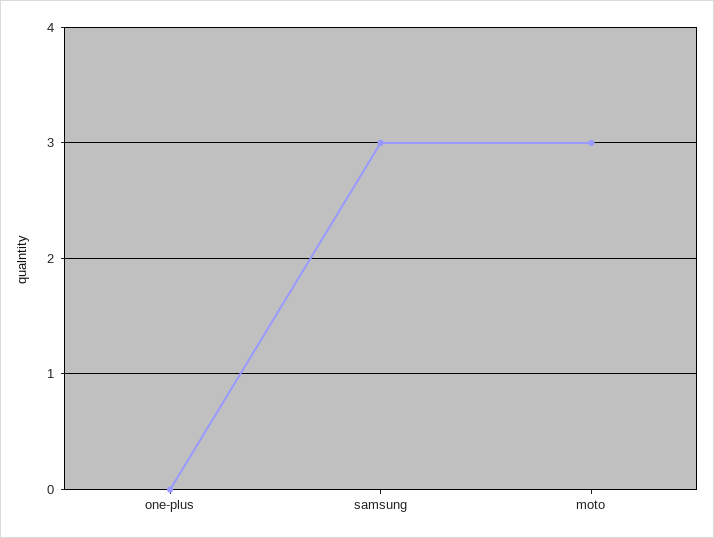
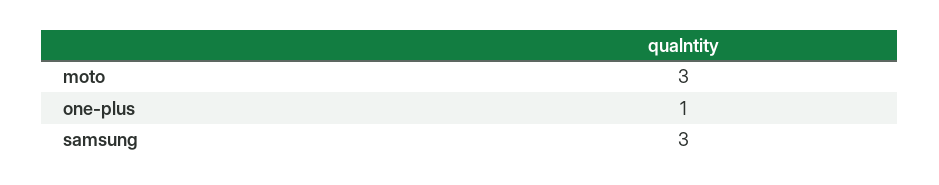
one-plus: 0 -> 1

